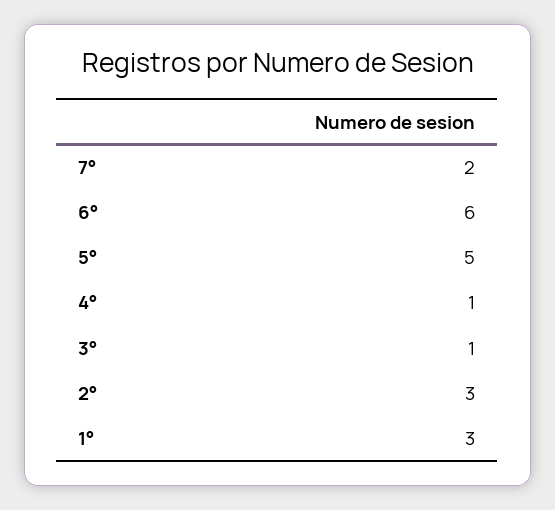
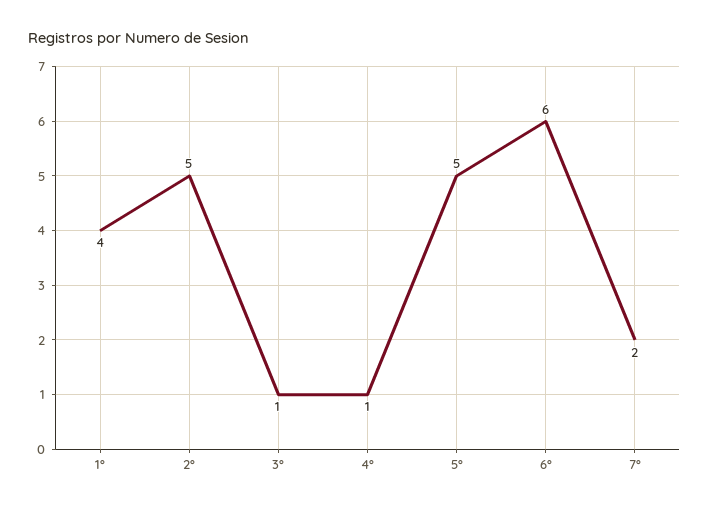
2°: 3 -> 5
1°: 3 -> 4

